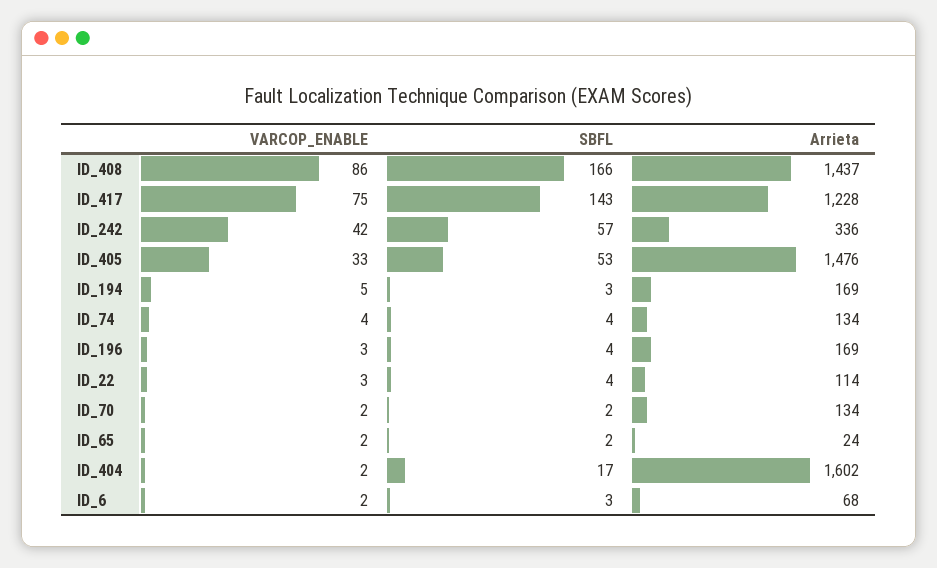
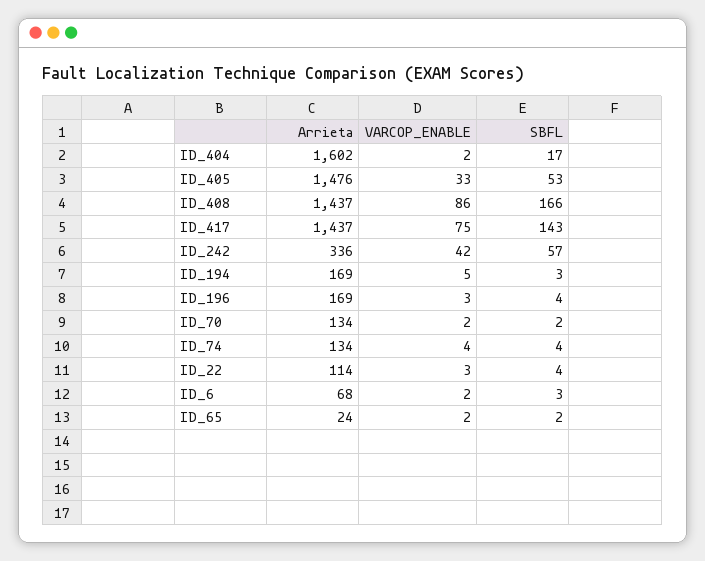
Arrieta, ID_417: 1228 -> 1437

